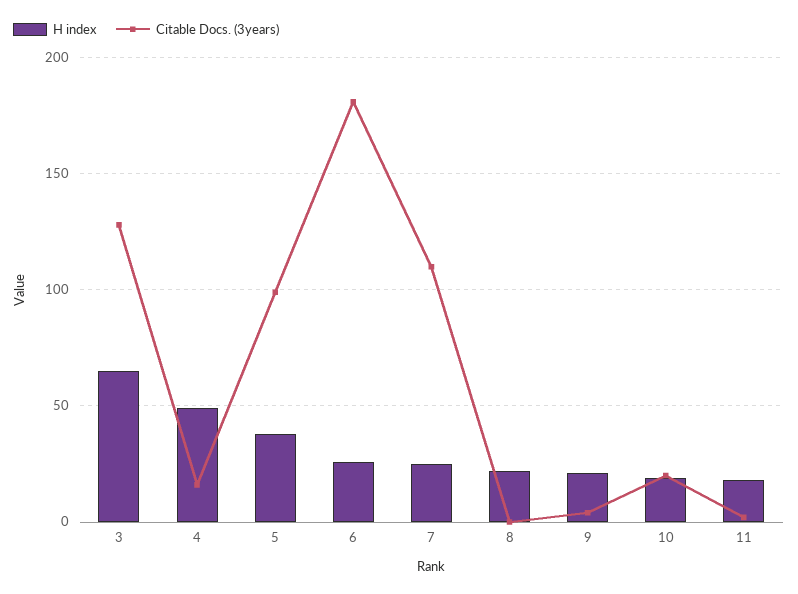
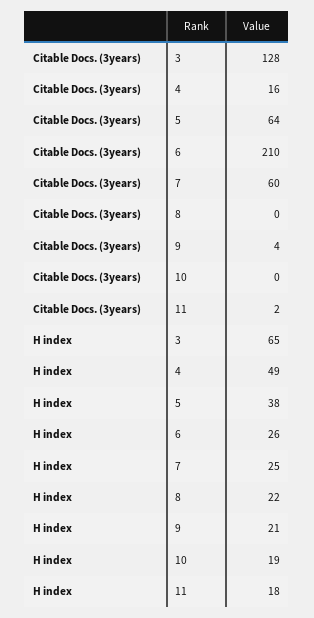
Citable Docs. (3years), 5: 100 -> 64
Citable Docs. (3years), 6: 180 -> 210
Citable Docs. (3years), 7: 110 -> 60
Citable Docs. (3years), 10: 20 -> 0

